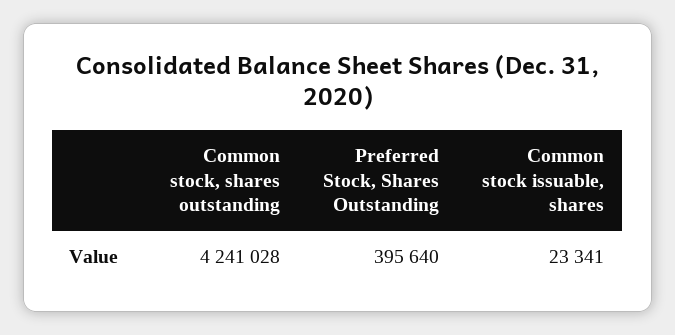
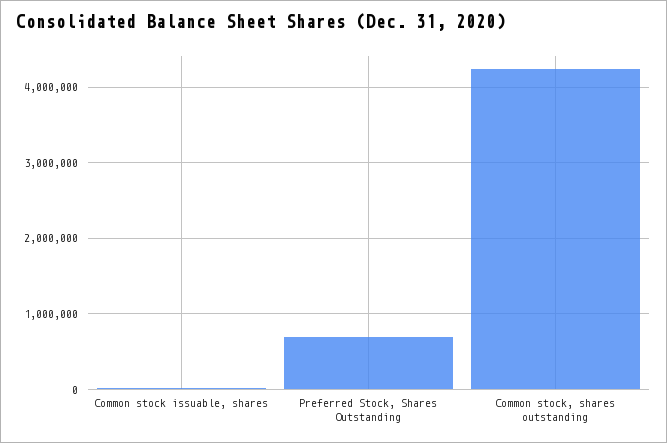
Preferred Stock, Shares Outstanding: 395640 -> 700000

